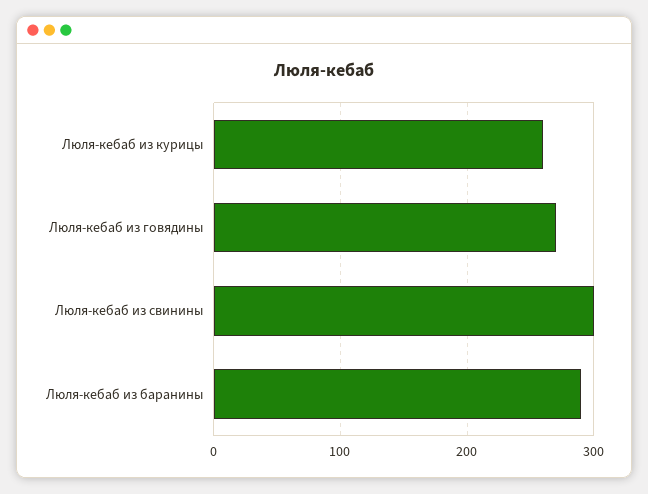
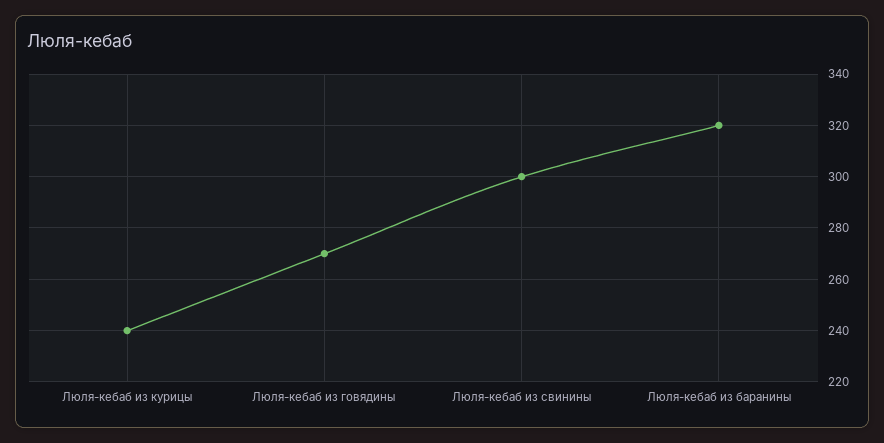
Люля-кебаб из курицы: 260 -> 240
Люля-кебаб из баранины: 290 -> 320

